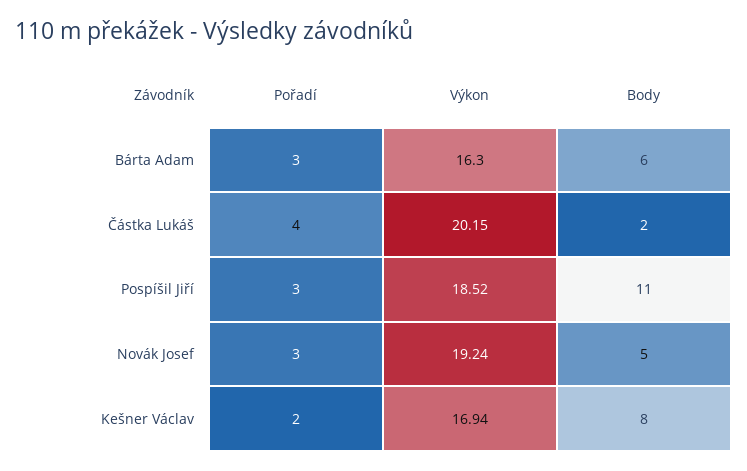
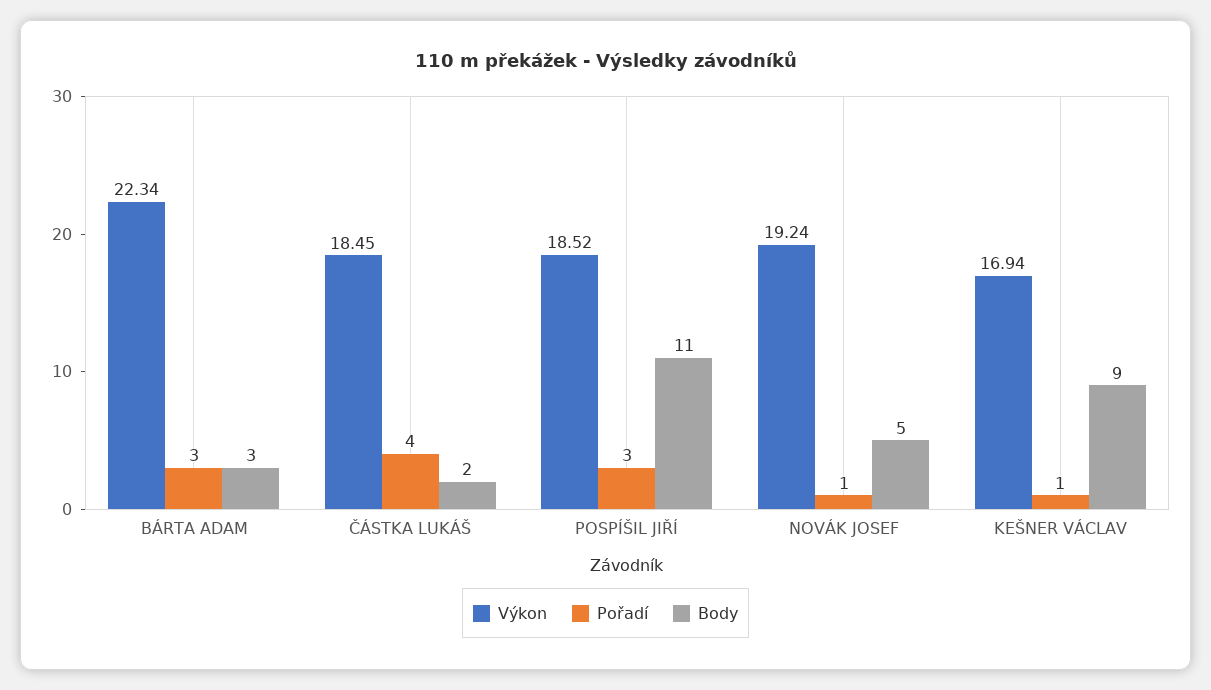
Výkon, Bárta Adam: 16.3 -> 22.34
Body, Bárta Adam: 6 -> 3
Výkon, Částka Lukáš: 20.15 -> 18.45
Pořadí, Novák Josef: 3 -> 1
Pořadí, Kešner Václav: 2 -> 1
Body, Kešner Václav: 8 -> 9

